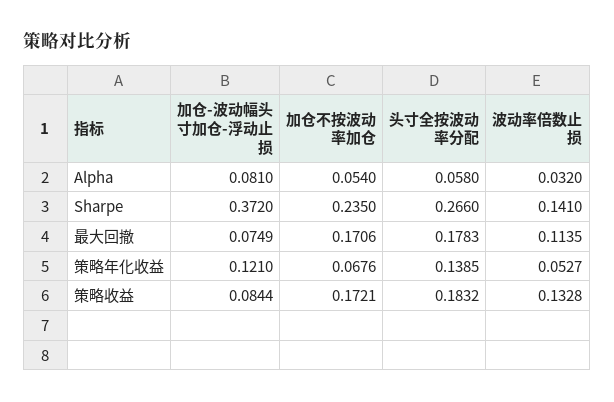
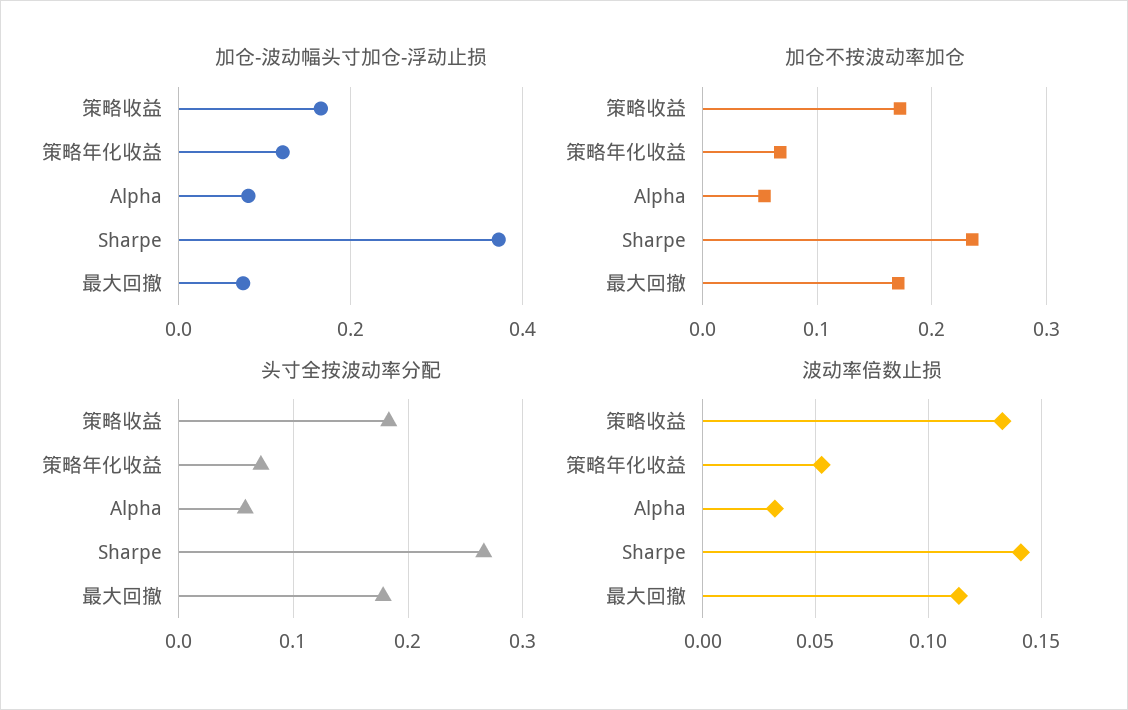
头寸全按波动率分配, 策略年化收益: 0.1385 -> 0.07
加仓-波动幅头寸加仓-浮动止损, 策略收益: 0.0844 -> 0.16

